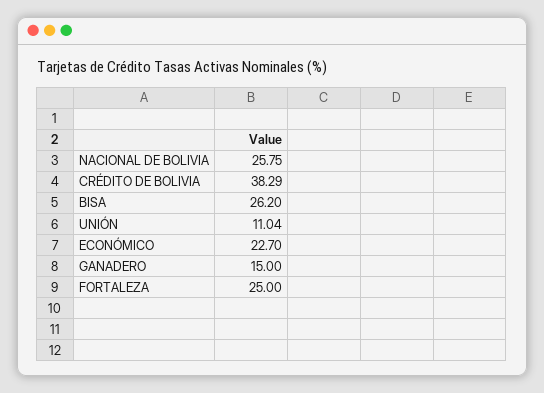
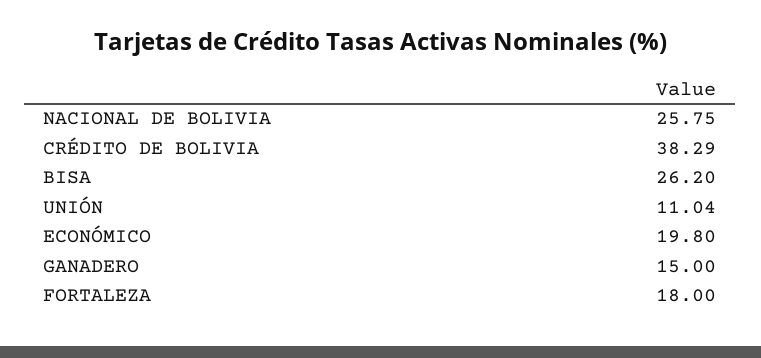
ECONÓMICO: 22.7 -> 19.8
FORTALEZA: 25 -> 18

